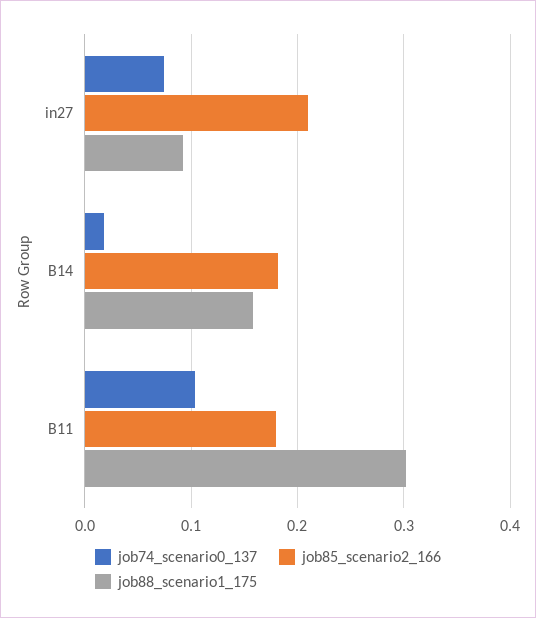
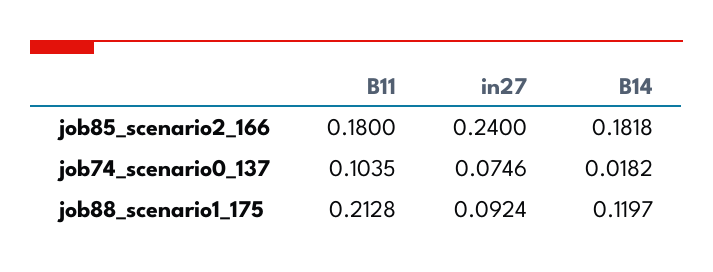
job85_scenario2_166, in27: 0.21 -> 0.24
job88_scenario1_175, B14: 0.16 -> 0.1197
job88_scenario1_175, B11: 0.3 -> 0.2128

